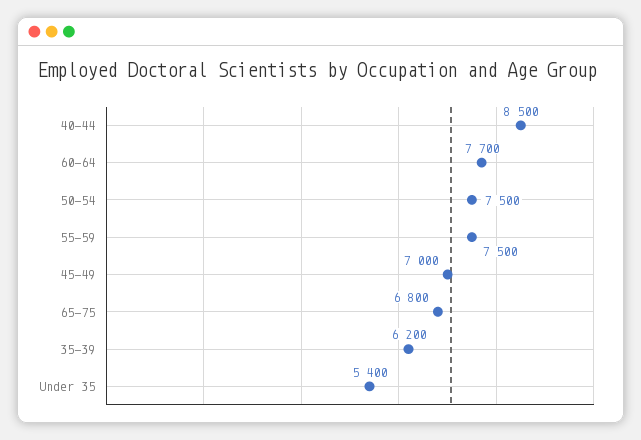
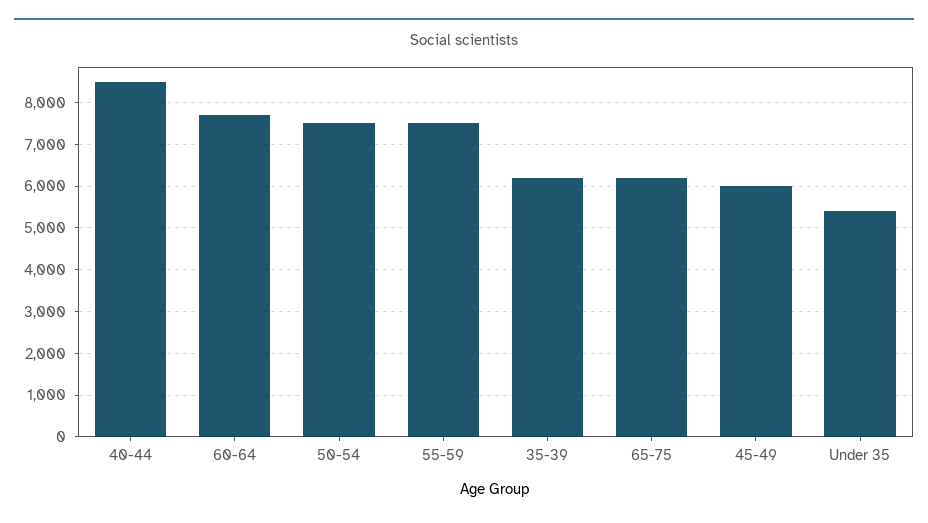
45-49: 7000 -> 6000
65-75: 6800 -> 6200

